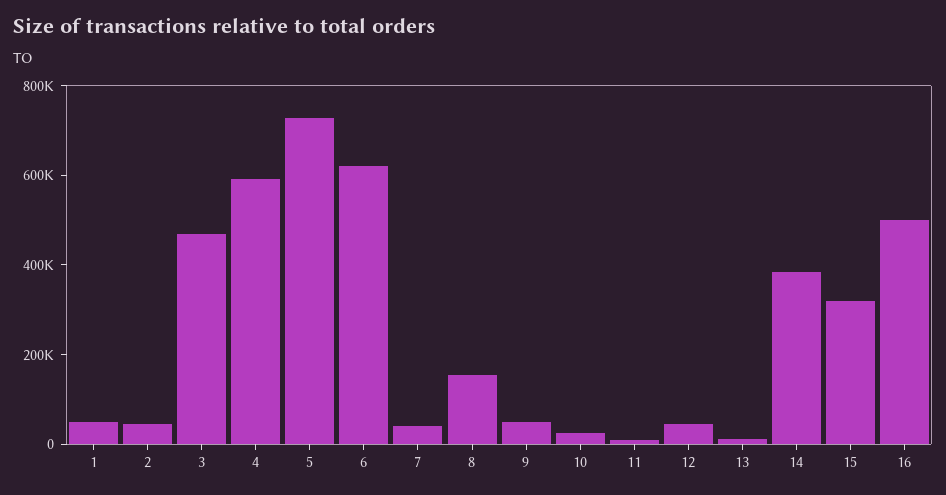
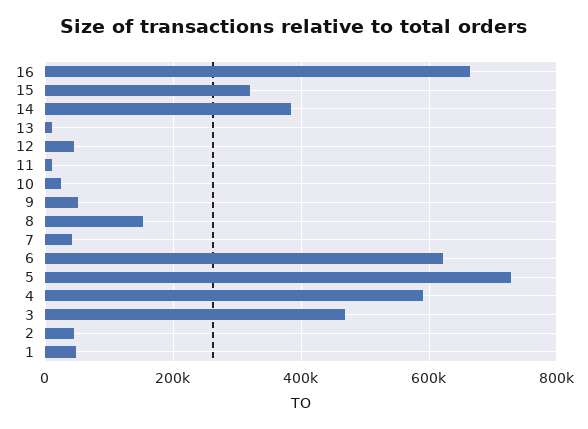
16: 500000 -> 660000

